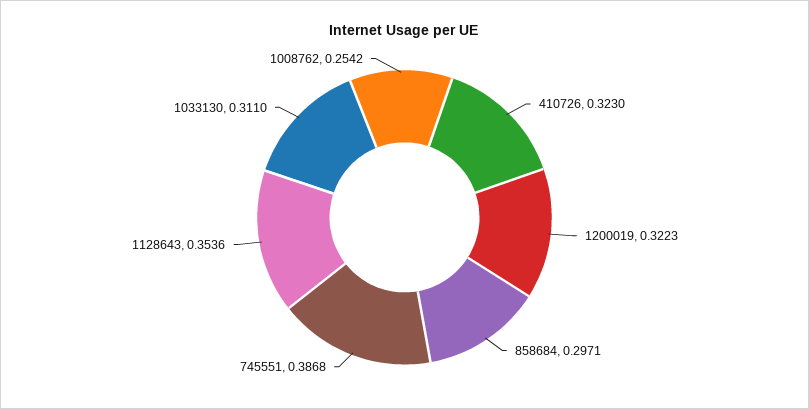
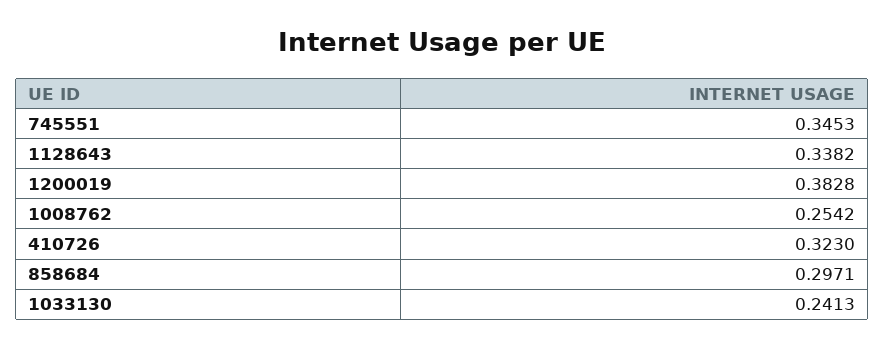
1200019: 0.3223 -> 0.3828
745551: 0.3868 -> 0.3453
1128643: 0.3536 -> 0.3382
1033130: 0.311 -> 0.2413

